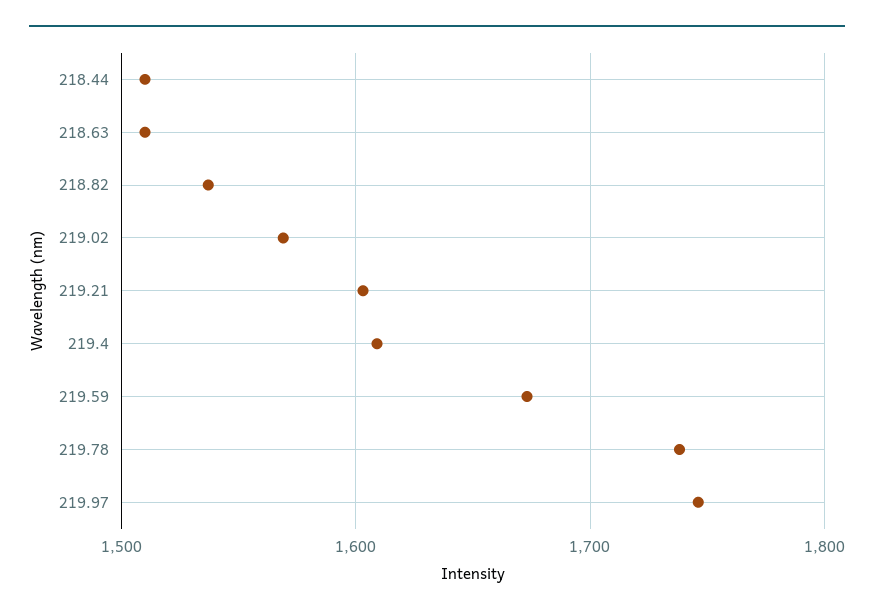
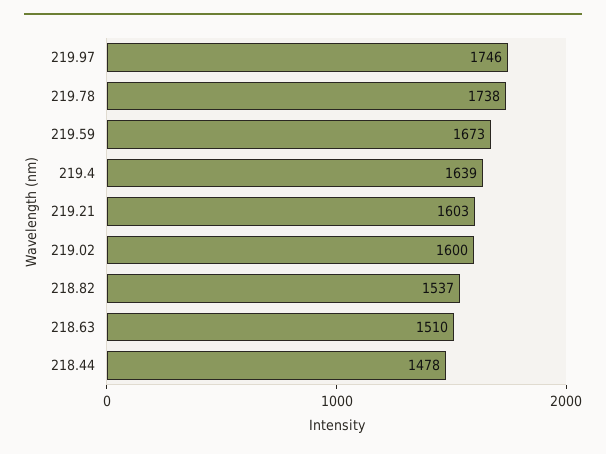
218.44: 1510 -> 1478
219.02: 1570 -> 1600
219.4: 1610 -> 1639

